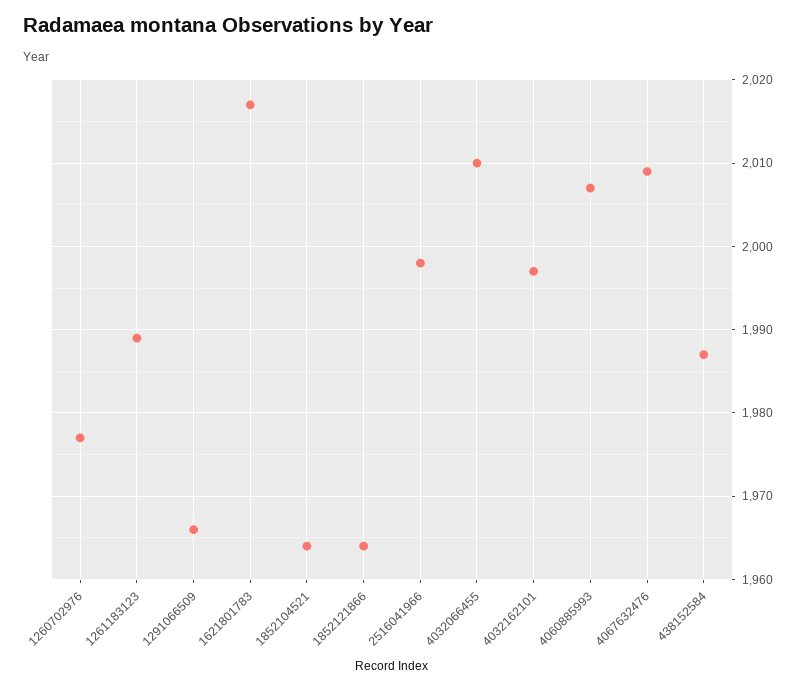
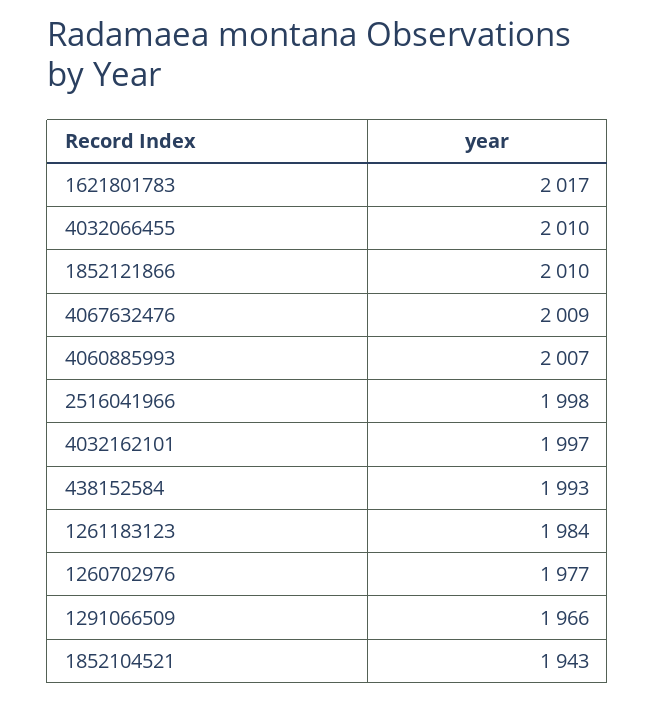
1261183123: 1989 -> 1984
1852104521: 1964 -> 1943
1852121866: 1964 -> 2010
438152584: 1987 -> 1993

